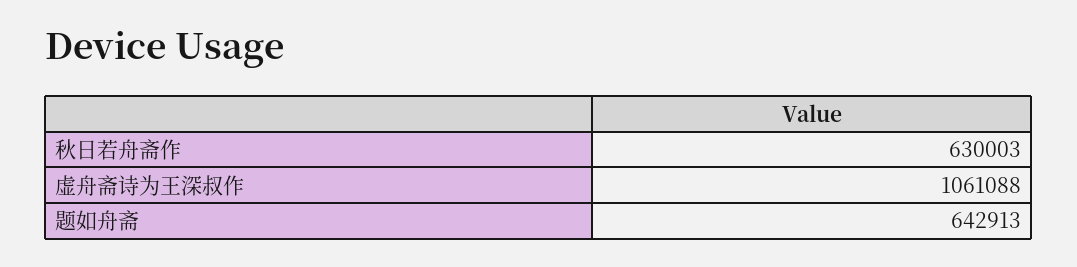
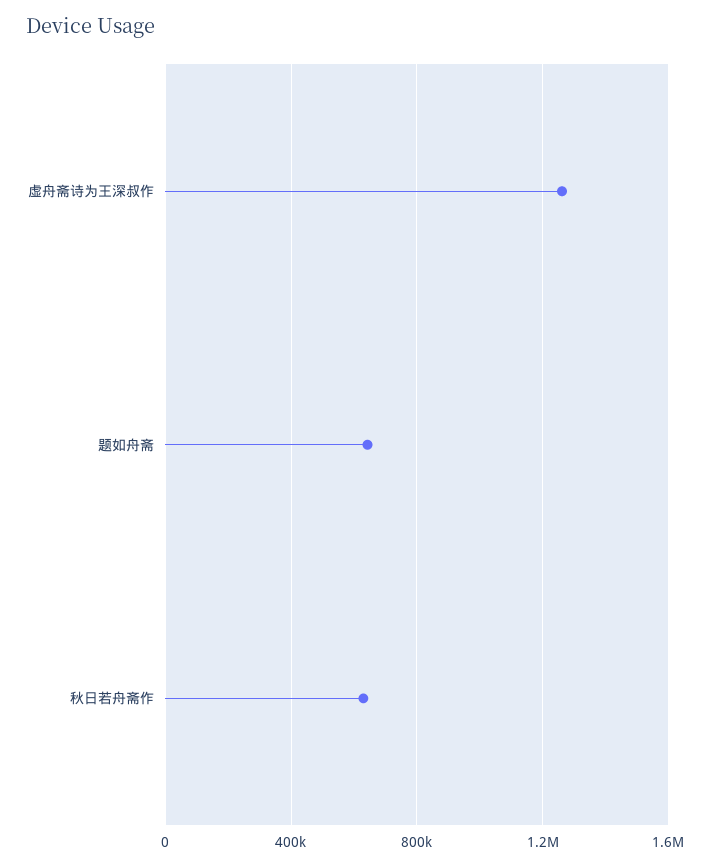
虚舟斋诗为王深叔作: 1061088 -> 1250000

